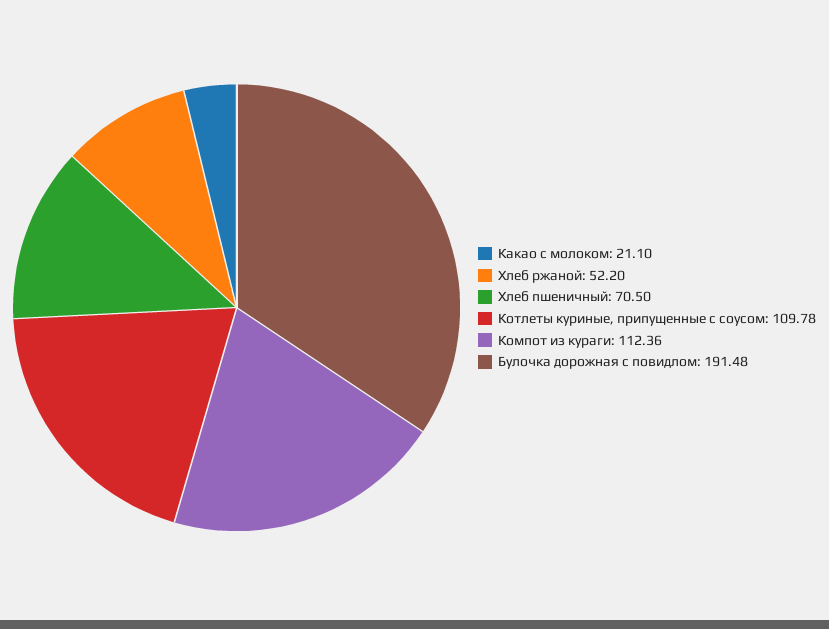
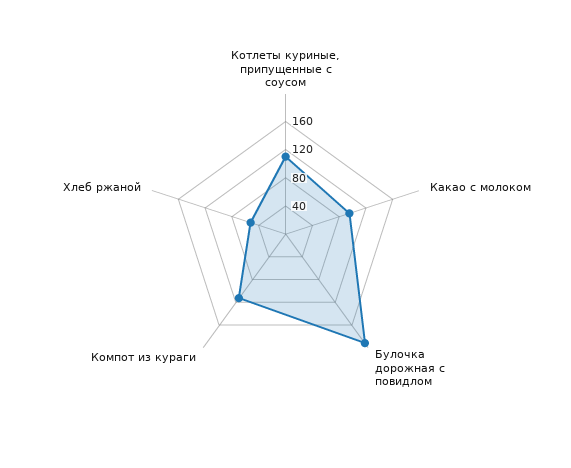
Какао с молоком: 21.1 -> 100
Хлеб пшеничный: 70.5 -> none

